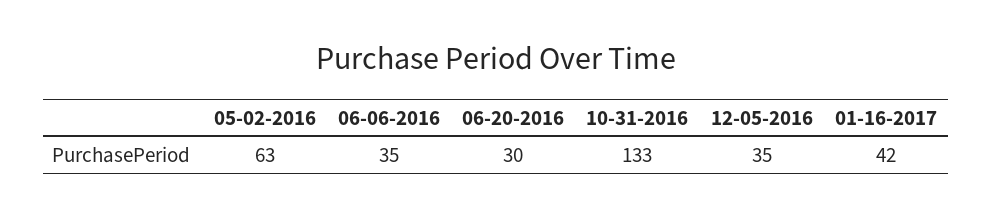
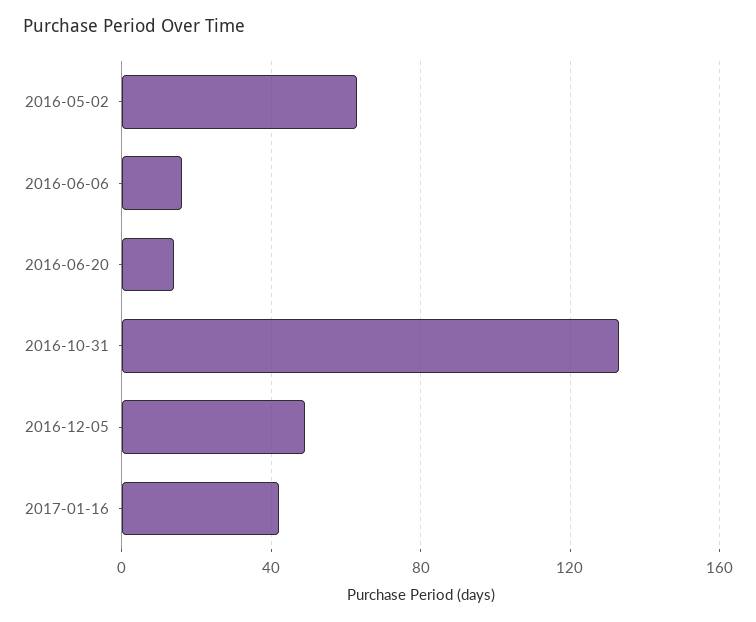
06-06-2016: 35 -> 15
06-20-2016: 30 -> 15
12-05-2016: 35 -> 50

